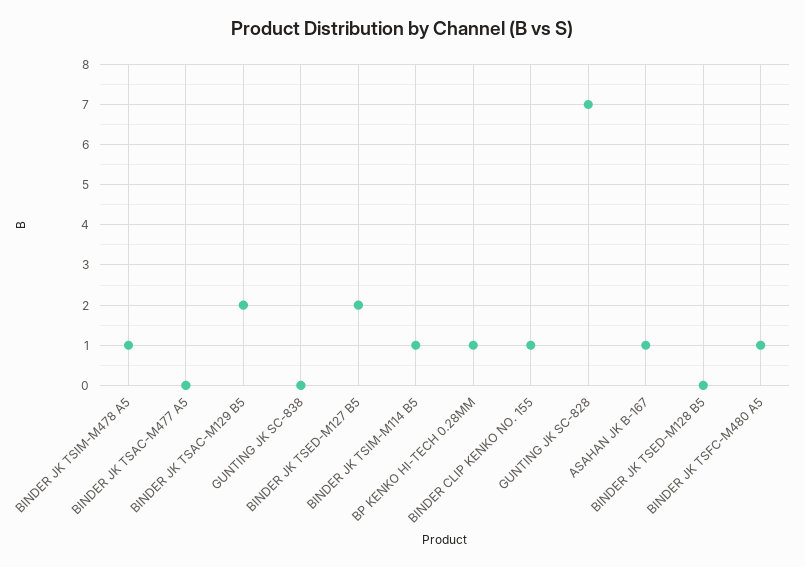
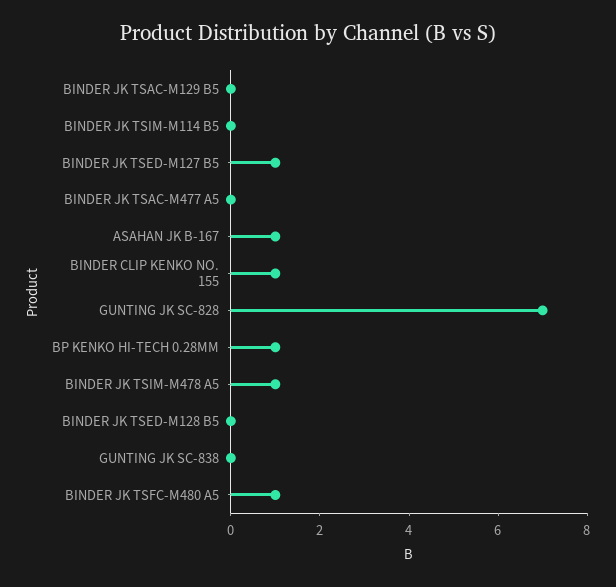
BINDER JK TSAC-M129 B5: 2 -> 0
BINDER JK TSED-M127 B5: 2 -> 1
BINDER JK TSIM-M114 B5: 1 -> 0

